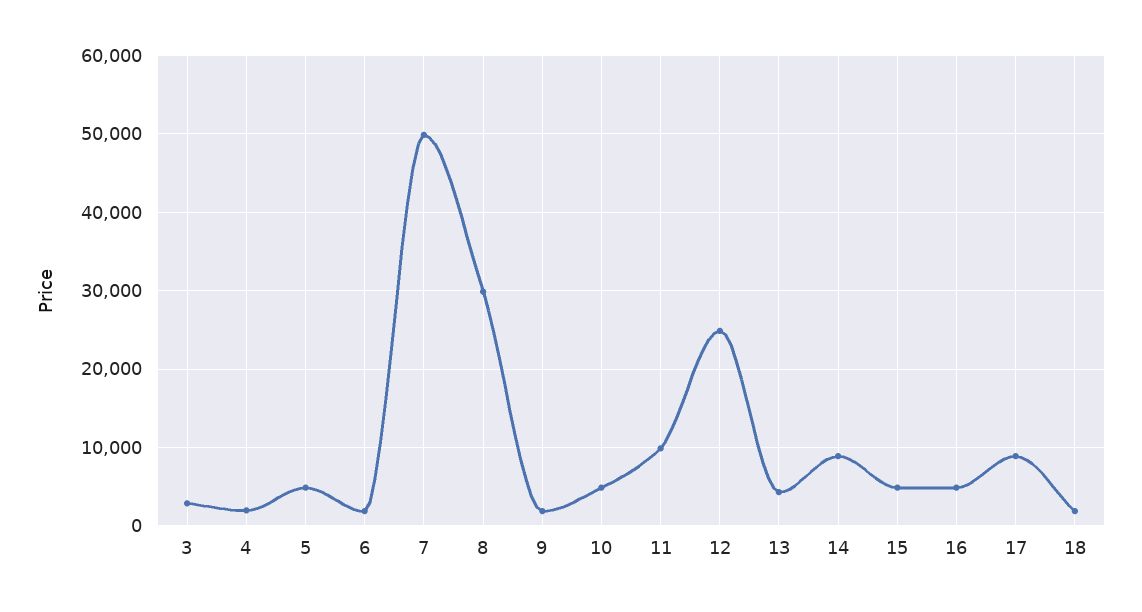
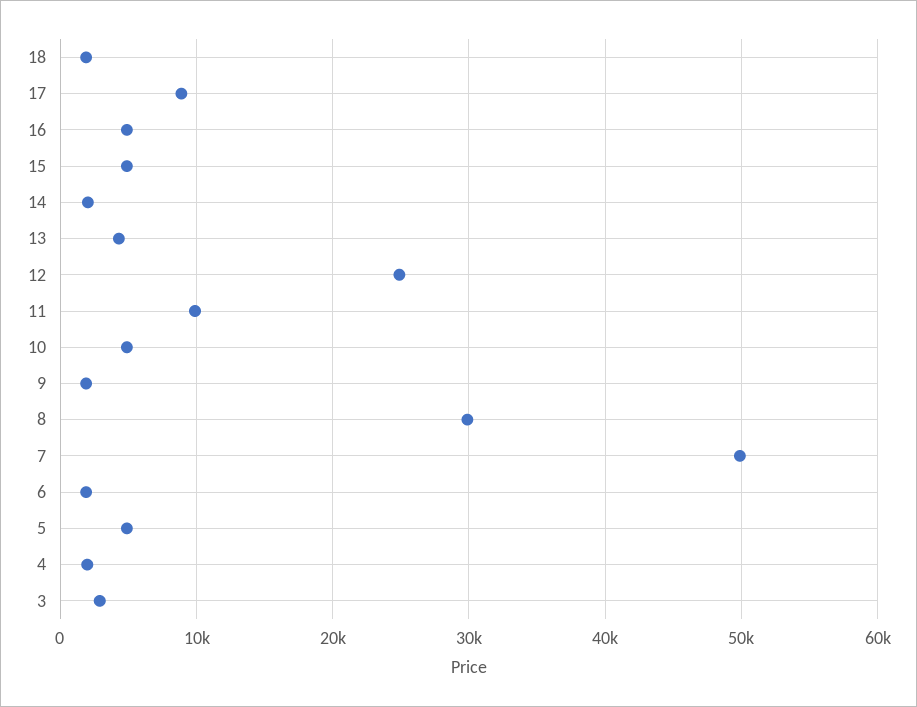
14: 9000 -> 2000

